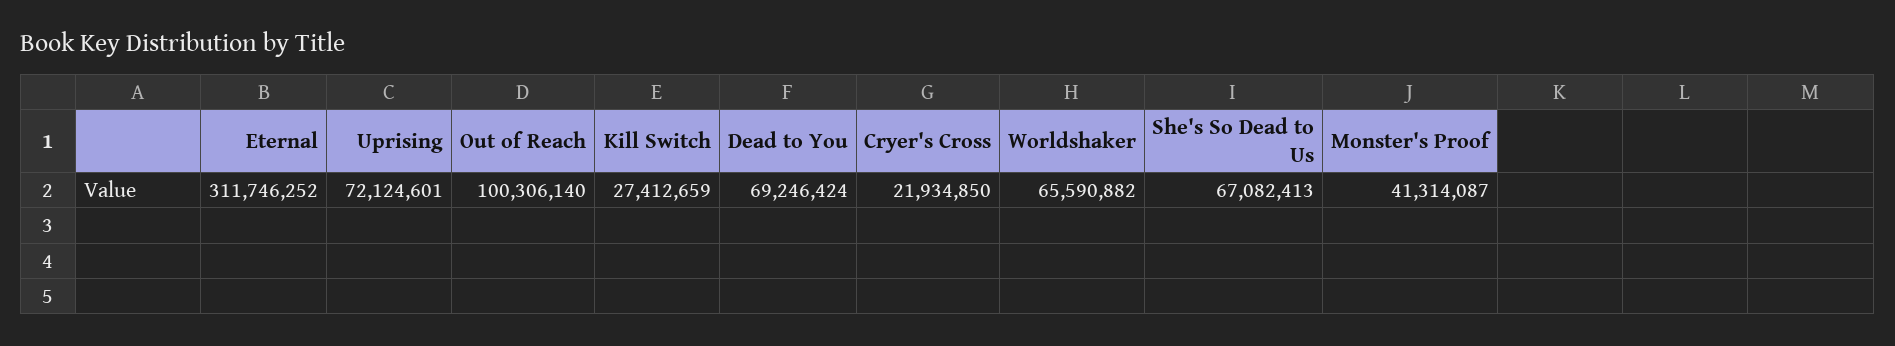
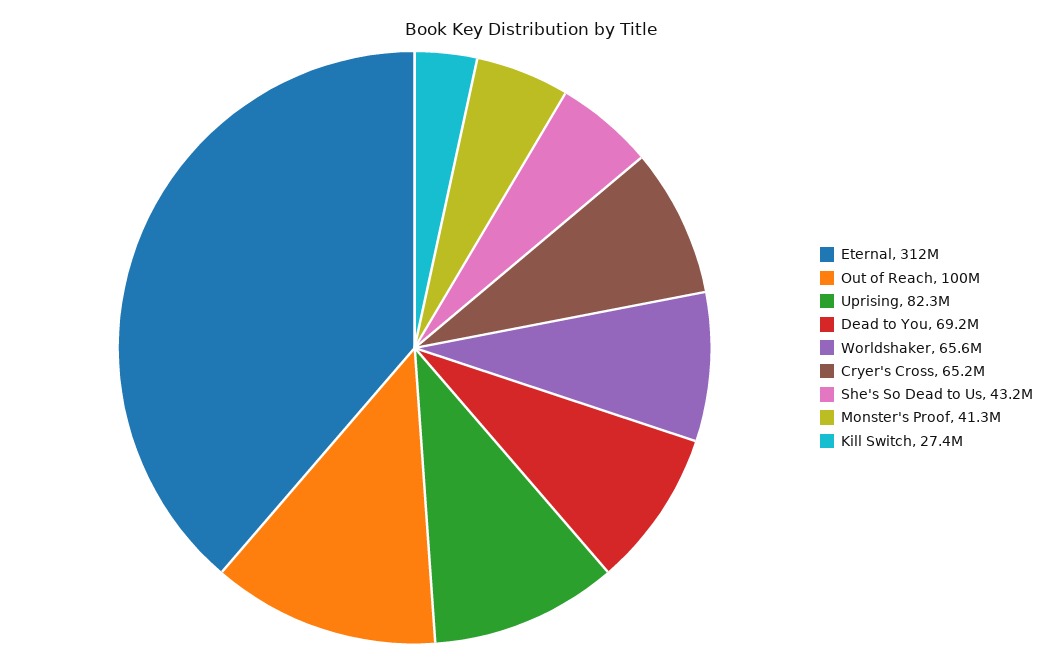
Uprising: 72124601 -> 82300000
Cryer's Cross: 21934850 -> 65200000
She's So Dead to Us: 67082413 -> 43200000

